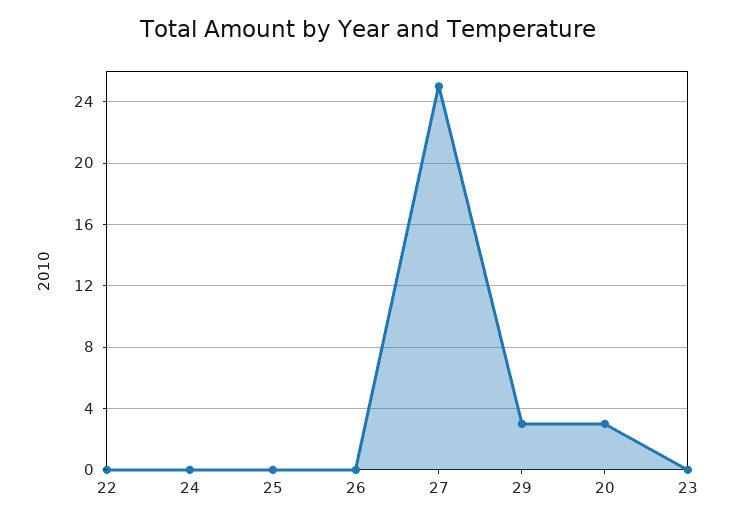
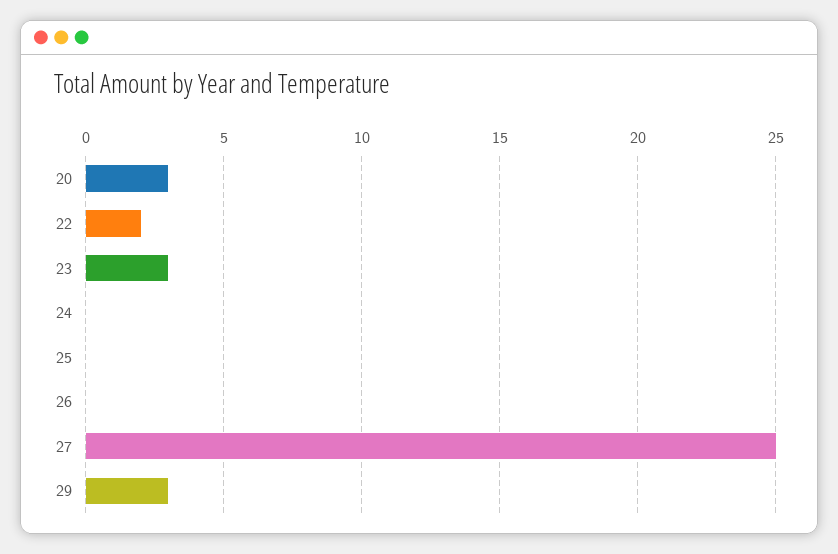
22: 0 -> 2
23: 0 -> 3

